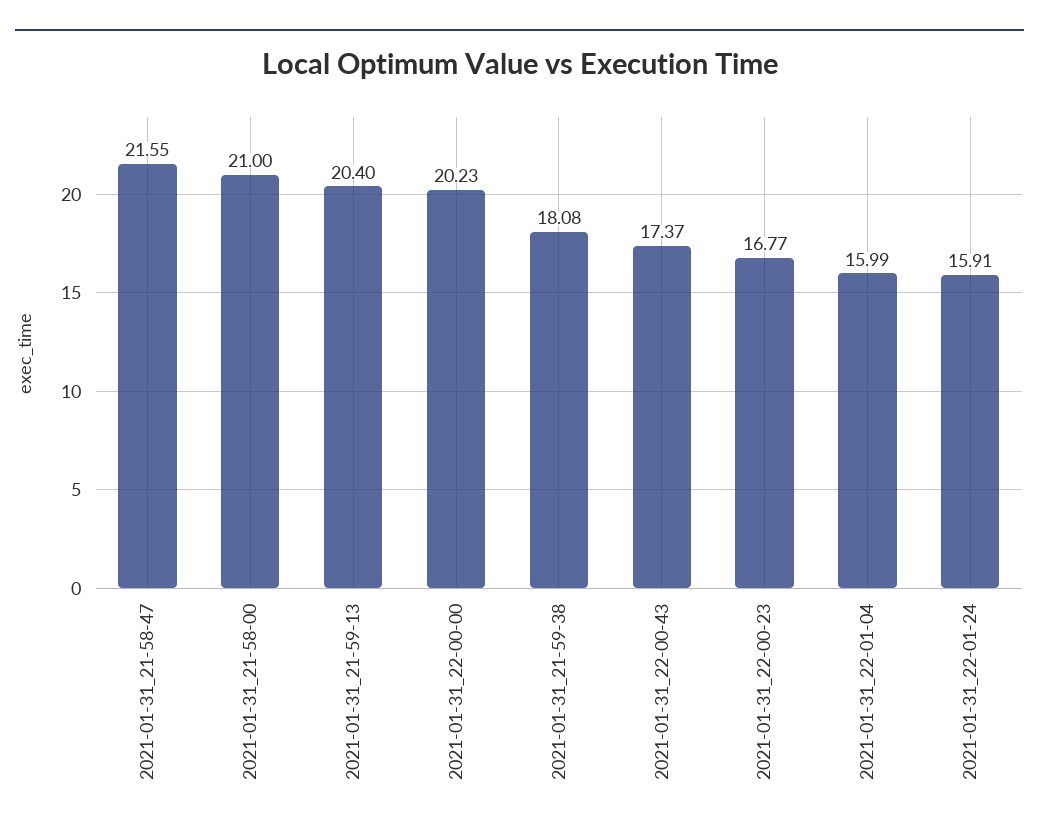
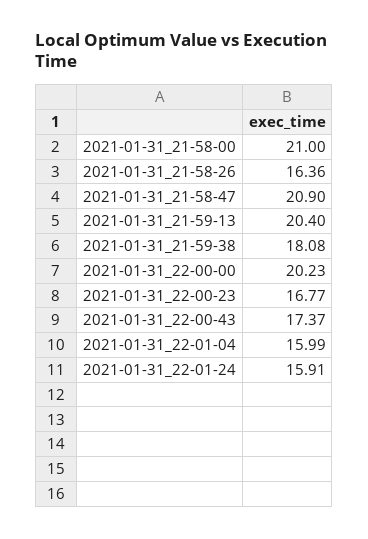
2021-01-31_21-58-47: 21.55 -> 20.9
2021-01-31_21-58-26: none -> 16.36

